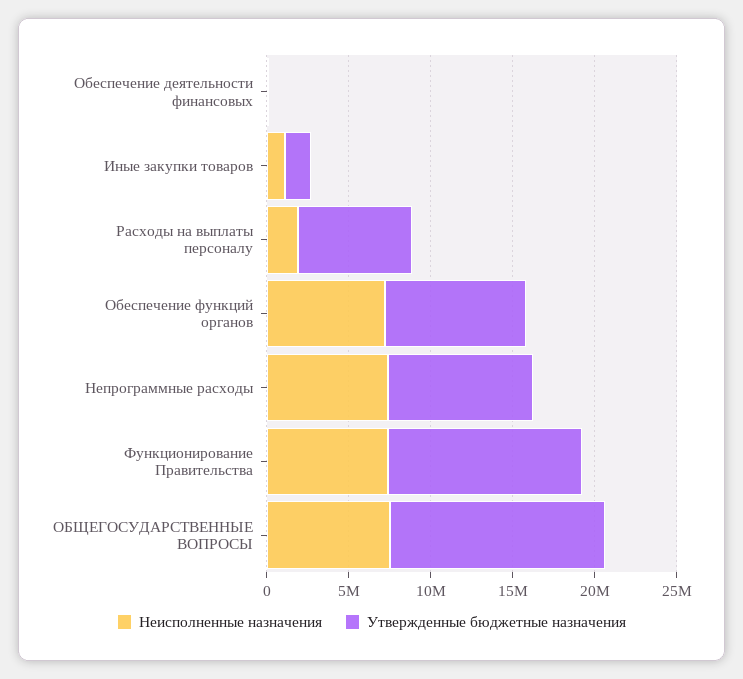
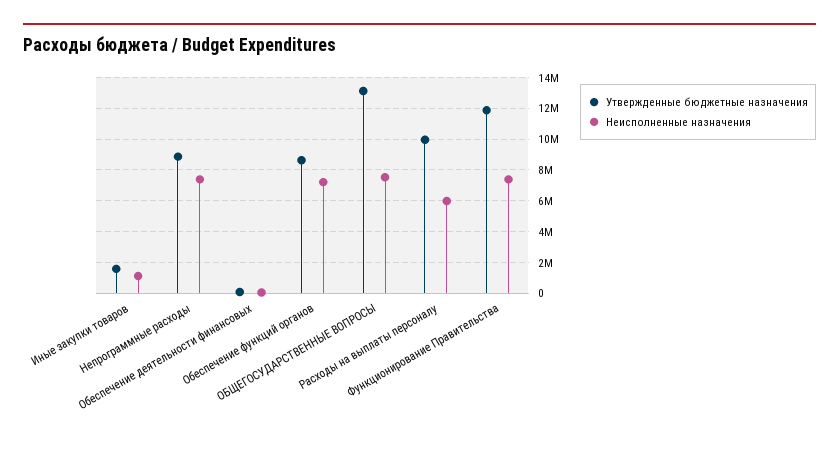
Неисполненные назначения, Расходы на выплаты персоналу: 2000000 -> 6000000
Утвержденные бюджетные назначения, Расходы на выплаты персоналу: 7000000 -> 10000000

